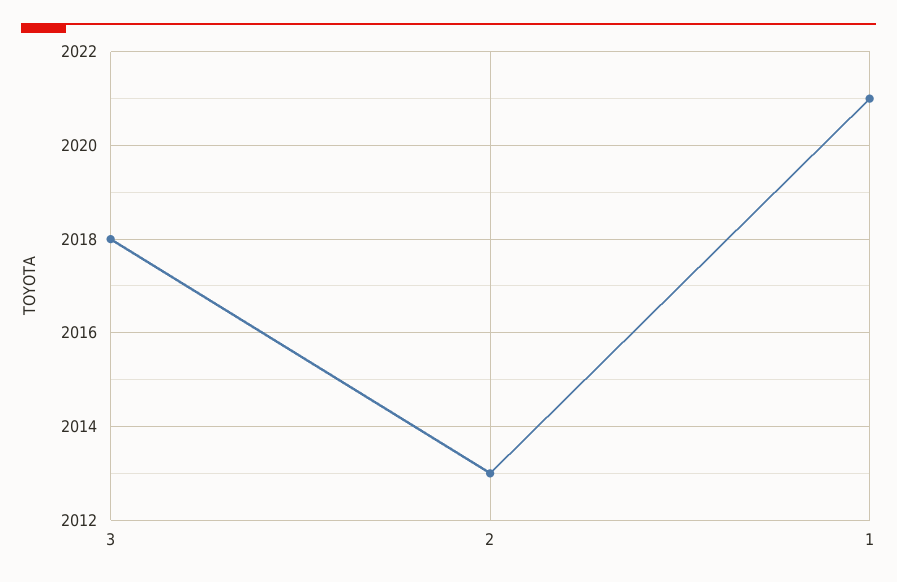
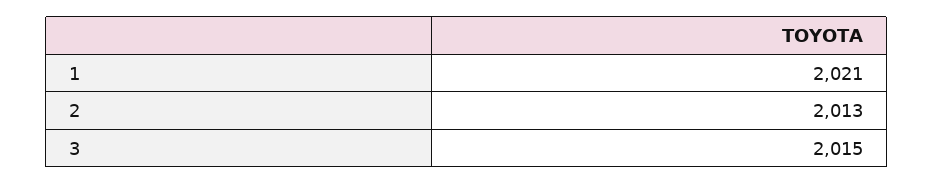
3: 2018 -> 2015

